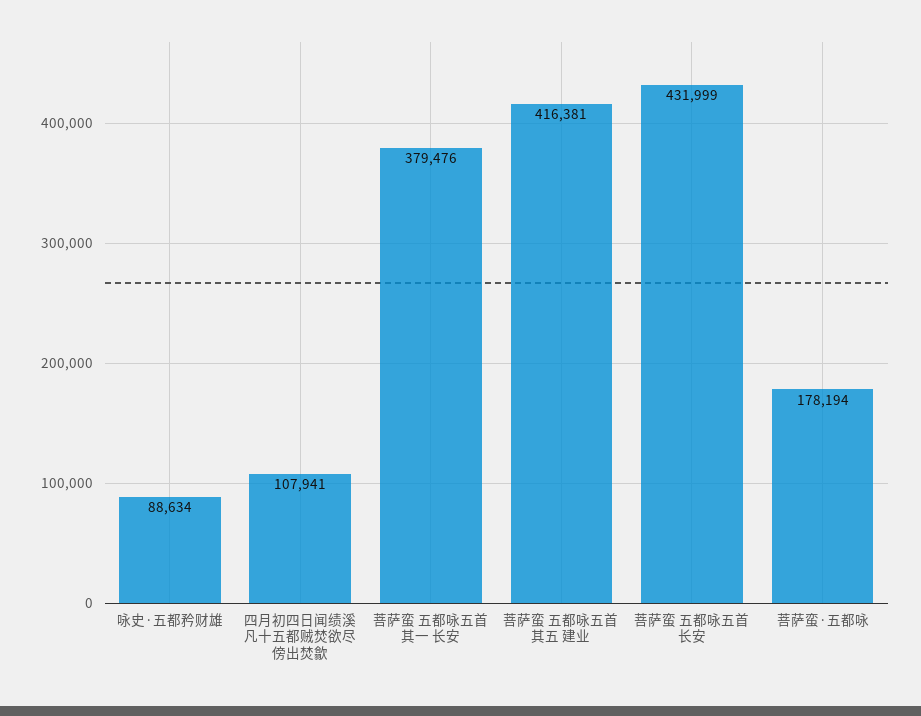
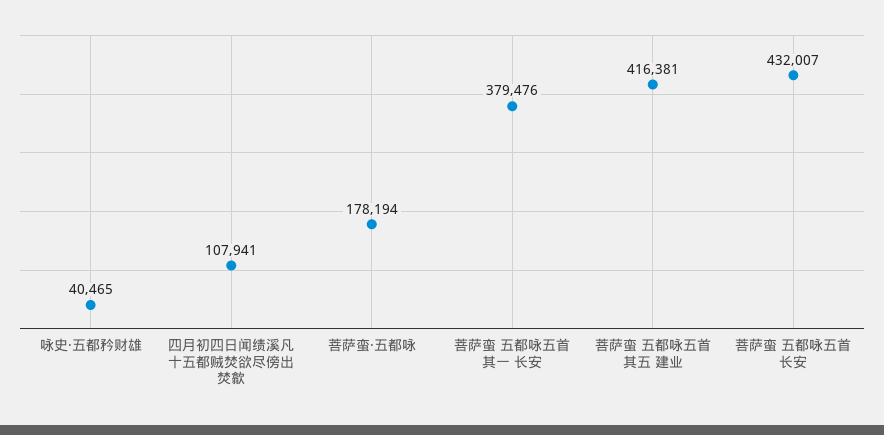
咏史·五都矜财雄: 88634 -> 40465
菩萨蛮 五都咏五首 长安: 431999 -> 432007

